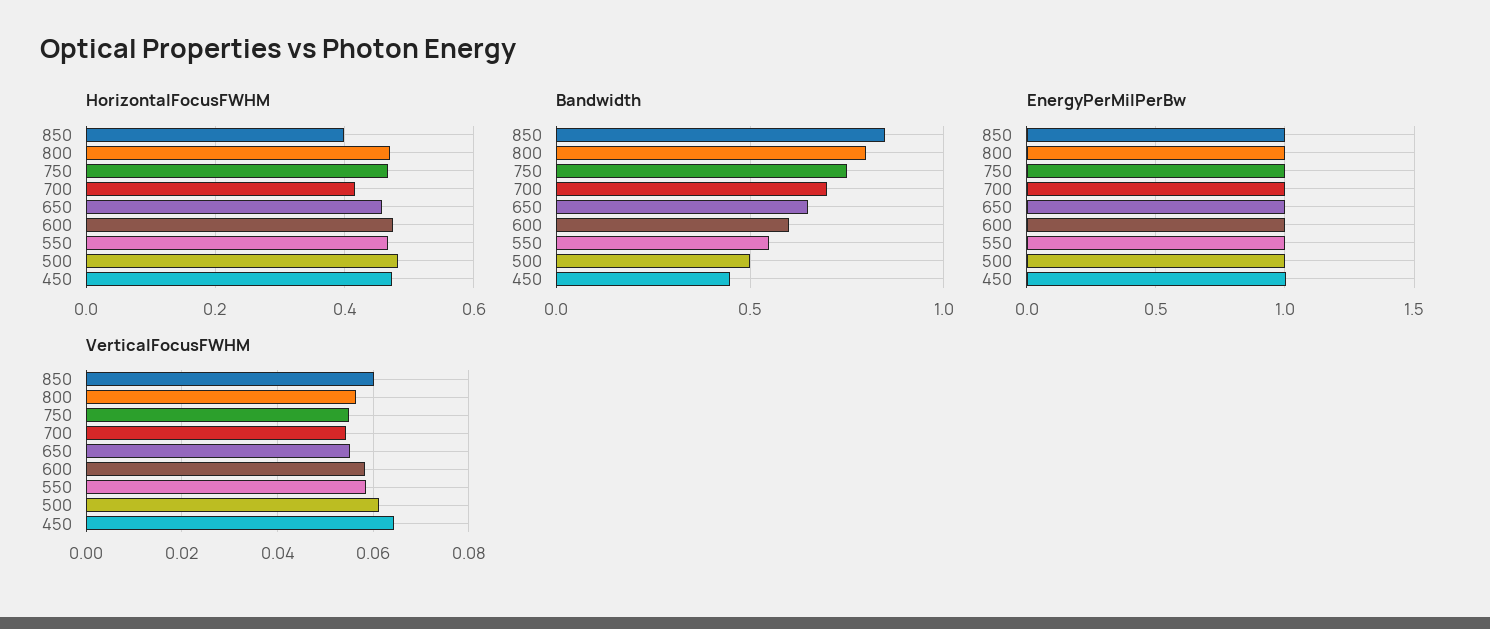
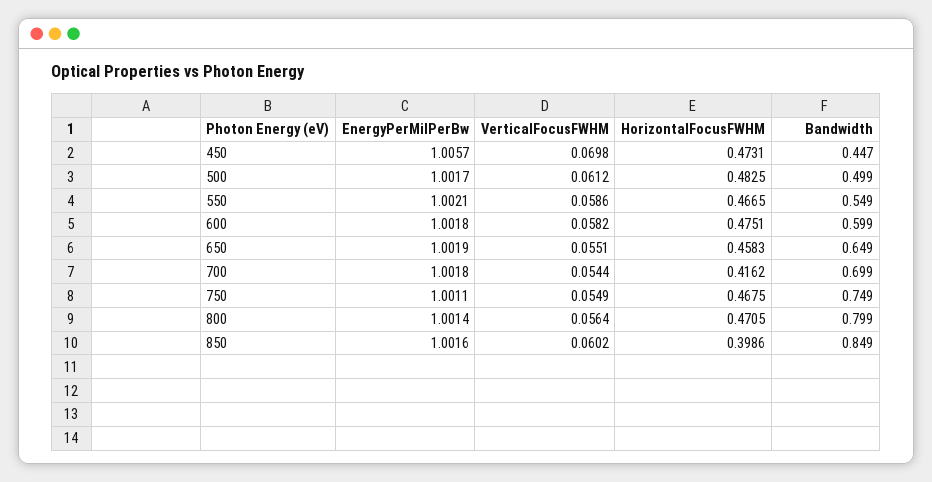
VerticalFocusFWHM, 450: 0.064 -> 0.0698

